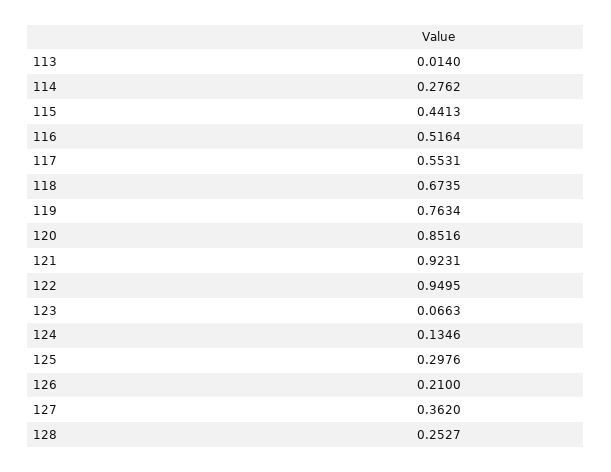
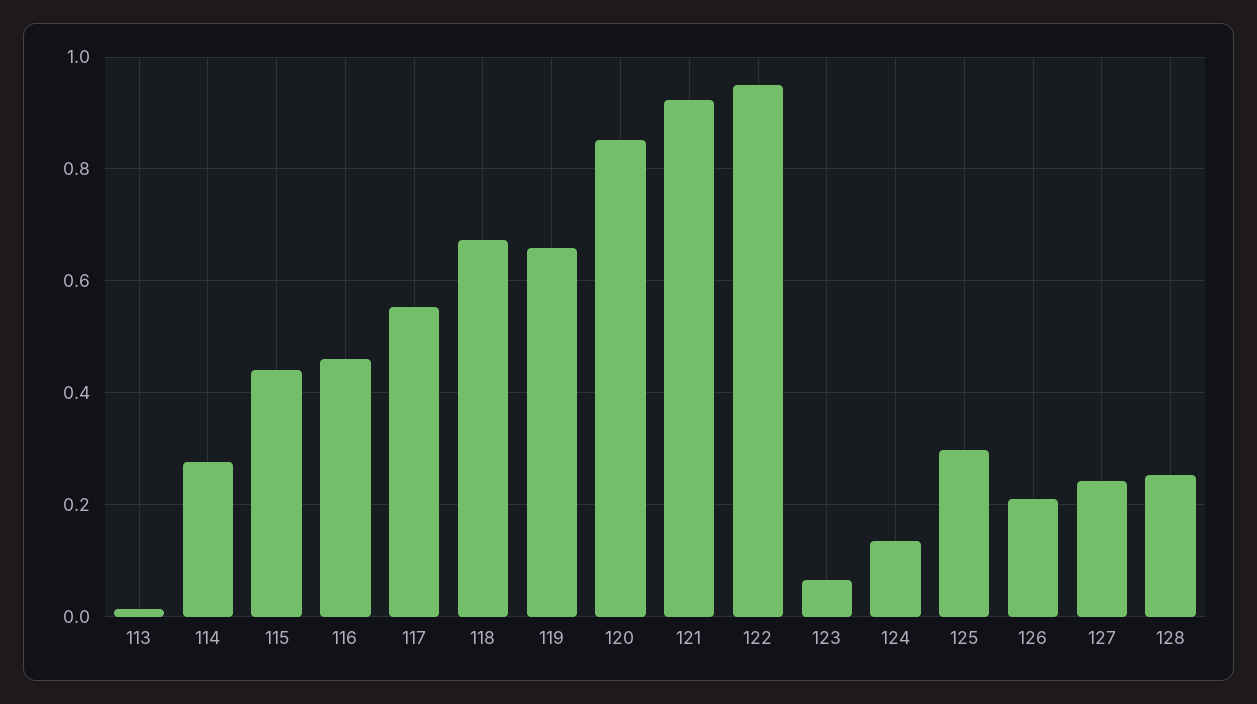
116: 0.5164 -> 0.46
119: 0.7634 -> 0.66
127: 0.362 -> 0.24

